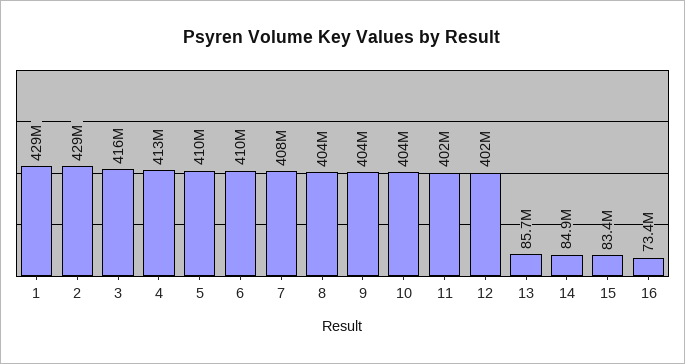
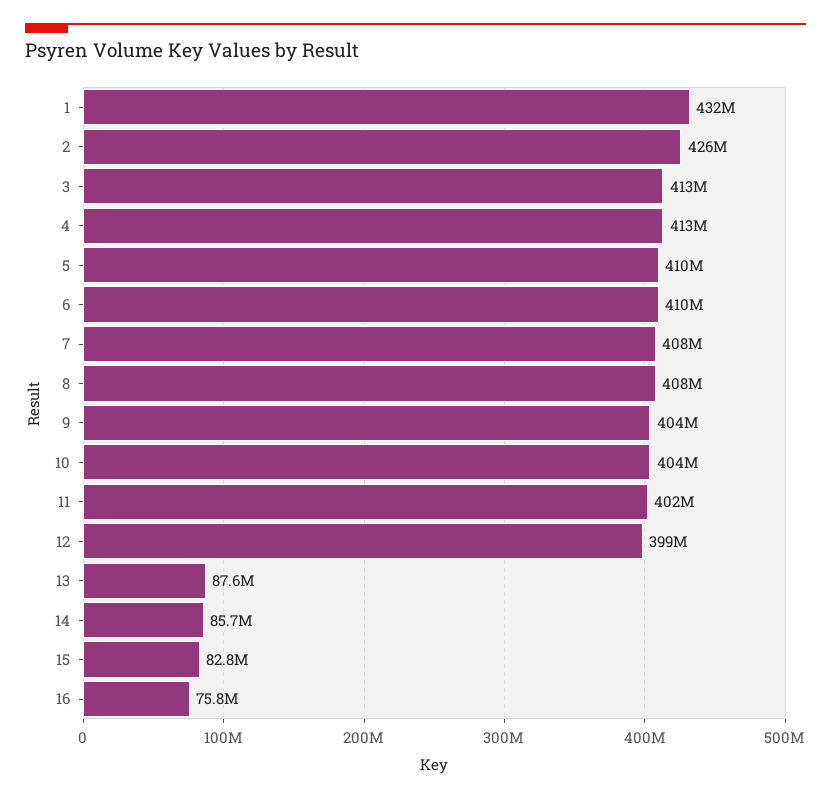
1: 429000000 -> 432000000
2: 429000000 -> 426000000
3: 416000000 -> 413000000
8: 404000000 -> 408000000
12: 402000000 -> 399000000
13: 85700000 -> 87600000
14: 84900000 -> 85700000
15: 83400000 -> 82800000
16: 73400000 -> 75800000

